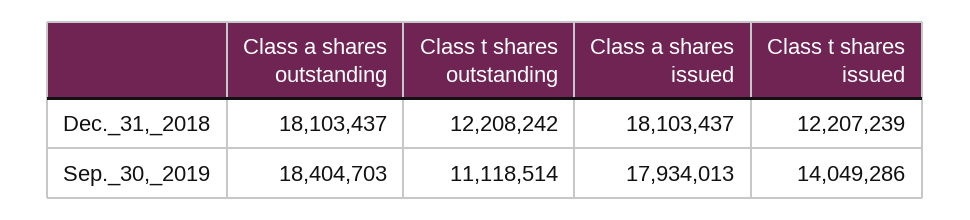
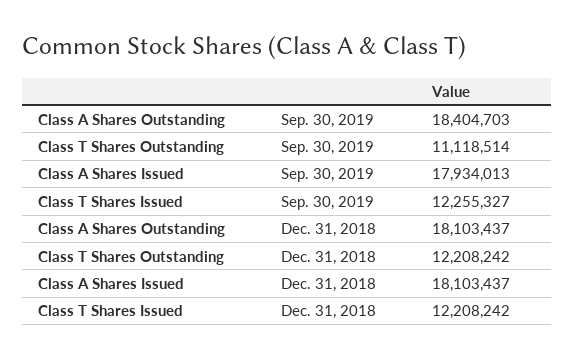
Class t shares issued, Dec._31,_2018: 12207239 -> 12208242
Class t shares issued, Sep._30,_2019: 14049286 -> 12255327

